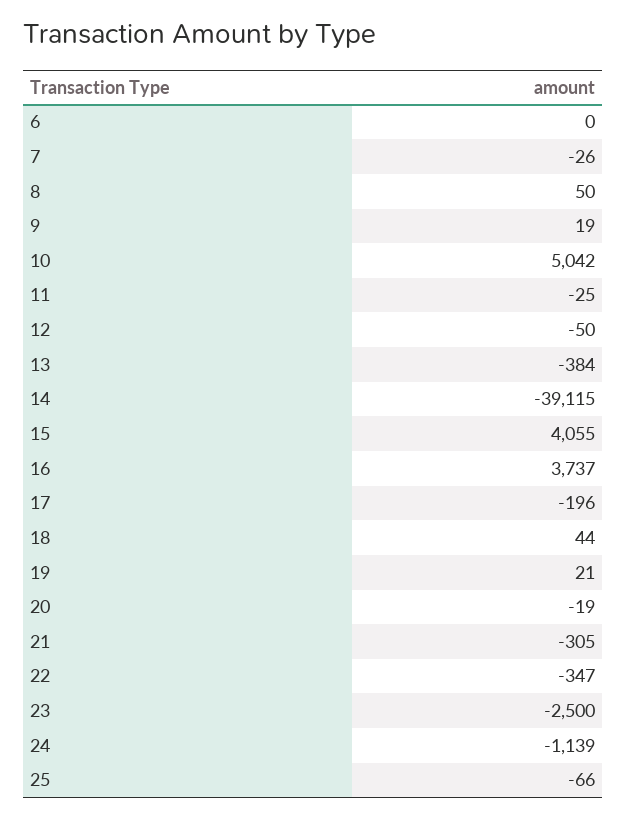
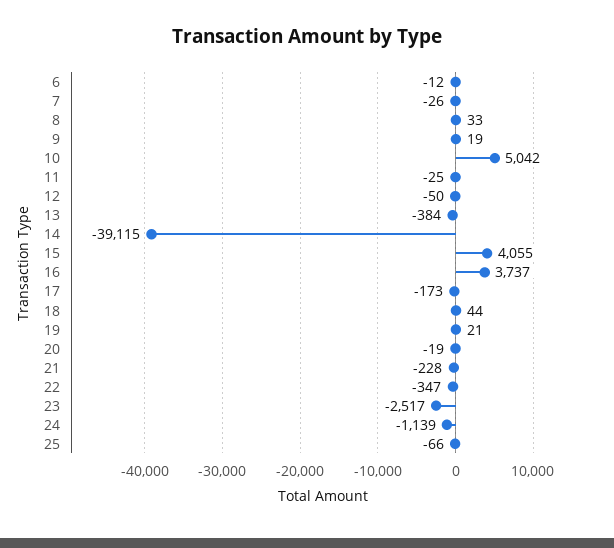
6: 0 -> -12
8: 50 -> 33
17: -196 -> -173
21: -305 -> -228
23: -2500 -> -2517

